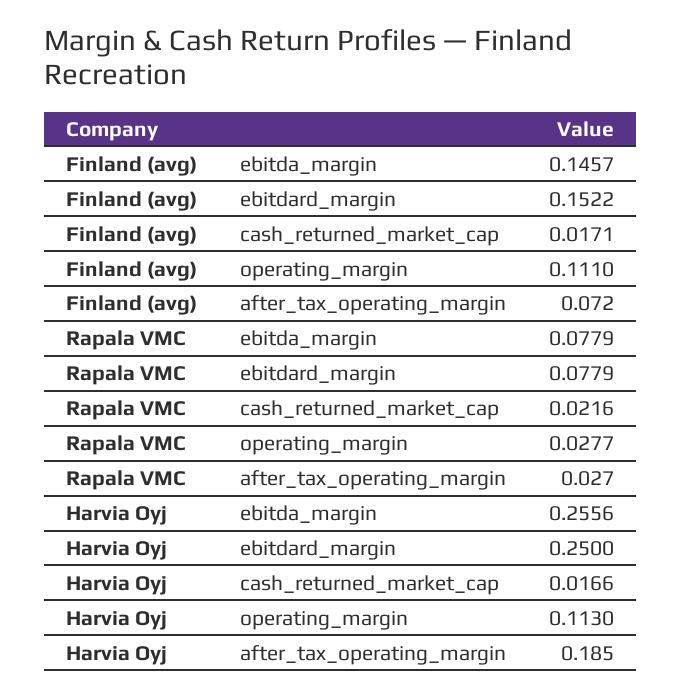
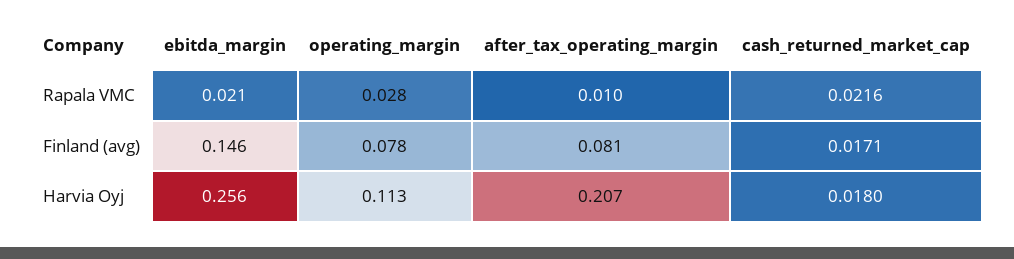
Finland (avg), ebitdard_margin: 0.1522 -> none
Finland (avg), operating_margin: 0.111 -> 0.078
Finland (avg), after_tax_operating_margin: 0.072 -> 0.081
Rapala VMC, ebitda_margin: 0.0779 -> 0.021
Rapala VMC, ebitdard_margin: 0.0779 -> none
Rapala VMC, after_tax_operating_margin: 0.027 -> 0.01
Harvia Oyj, ebitdard_margin: 0.25 -> none
Harvia Oyj, cash_returned_market_cap: 0.0166 -> 0.018
Harvia Oyj, after_tax_operating_margin: 0.185 -> 0.207

